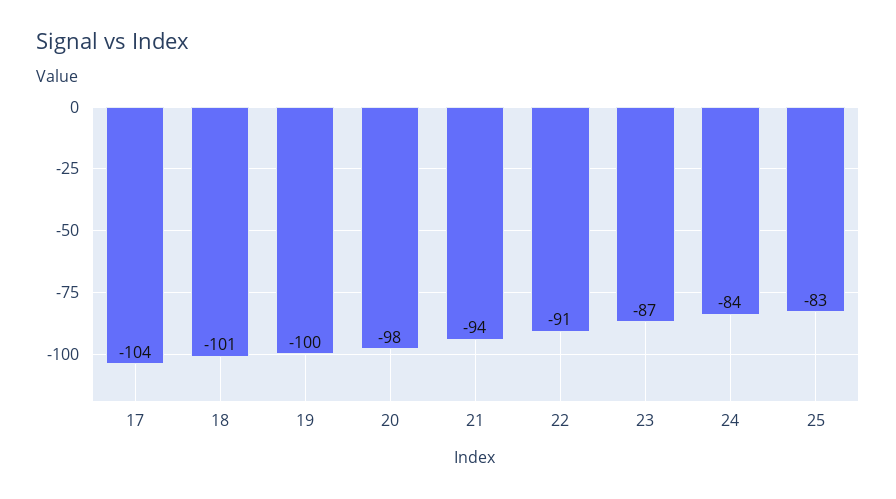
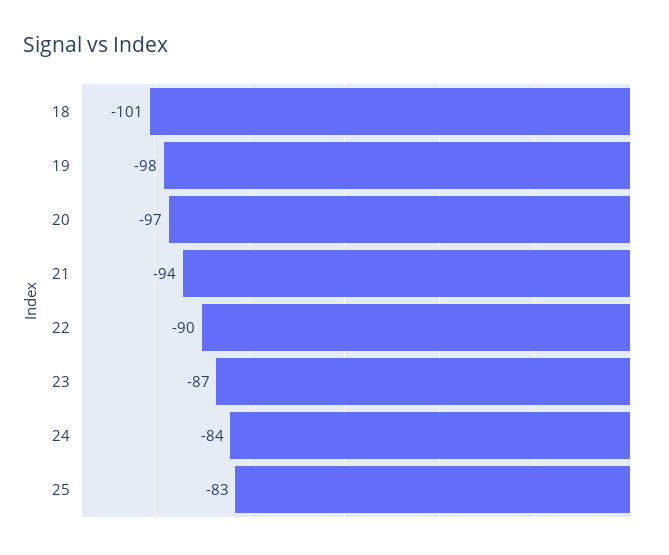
17: -104 -> none
19: -100 -> -98
20: -98 -> -97
22: -91 -> -90

